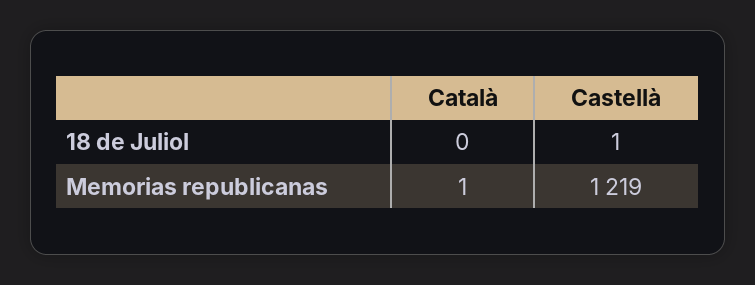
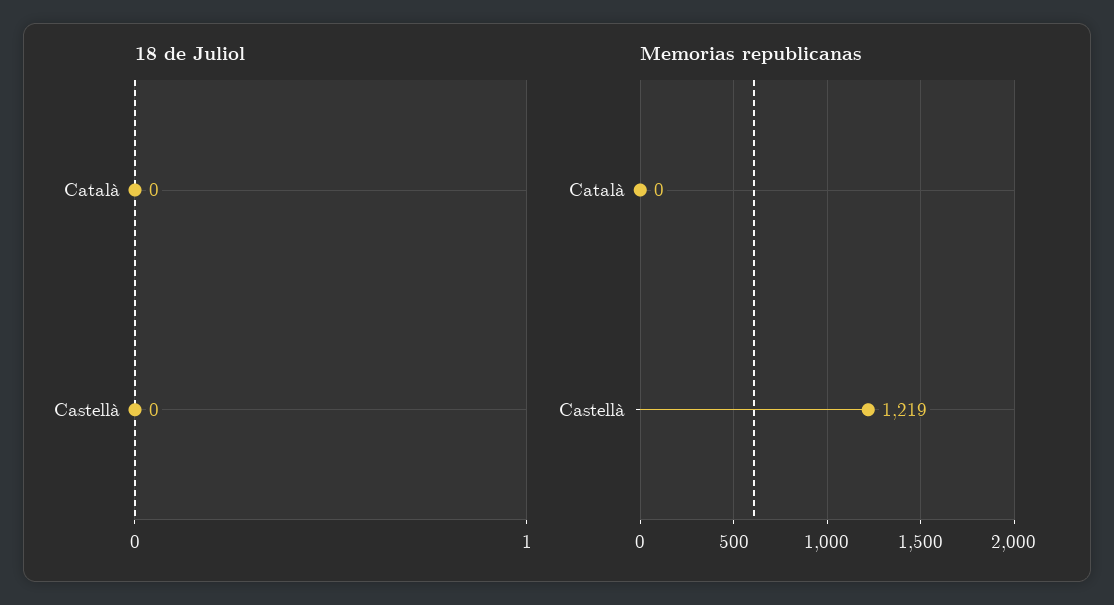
18 de Juliol, Castellà: 1 -> 0
Memorias republicanas, Català: 1 -> 0

